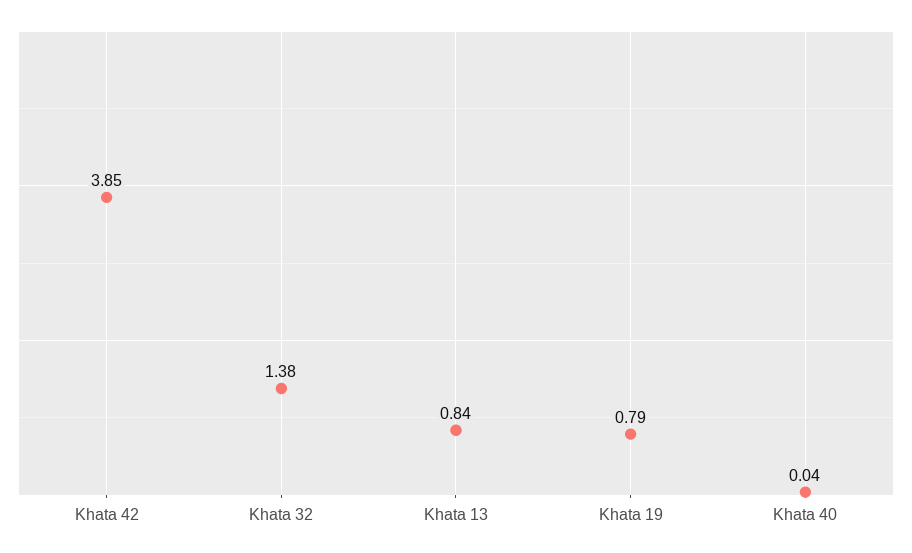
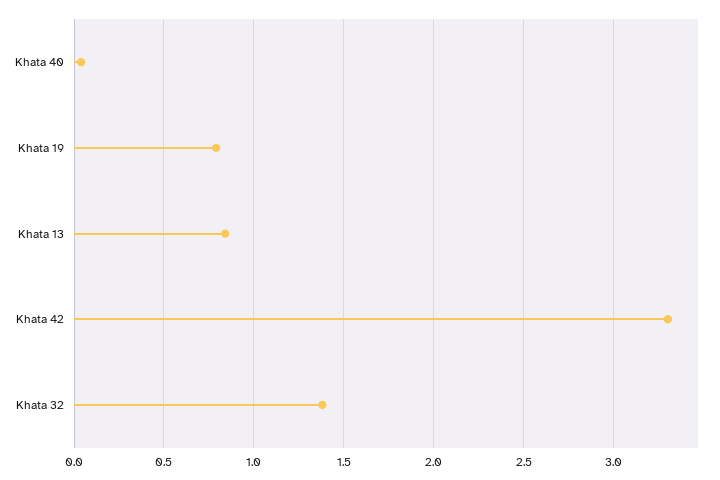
Khata 42: 3.85 -> 3.3

